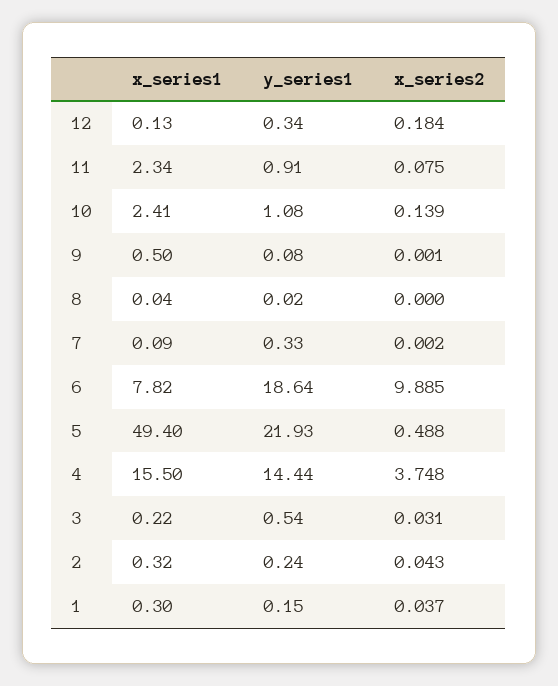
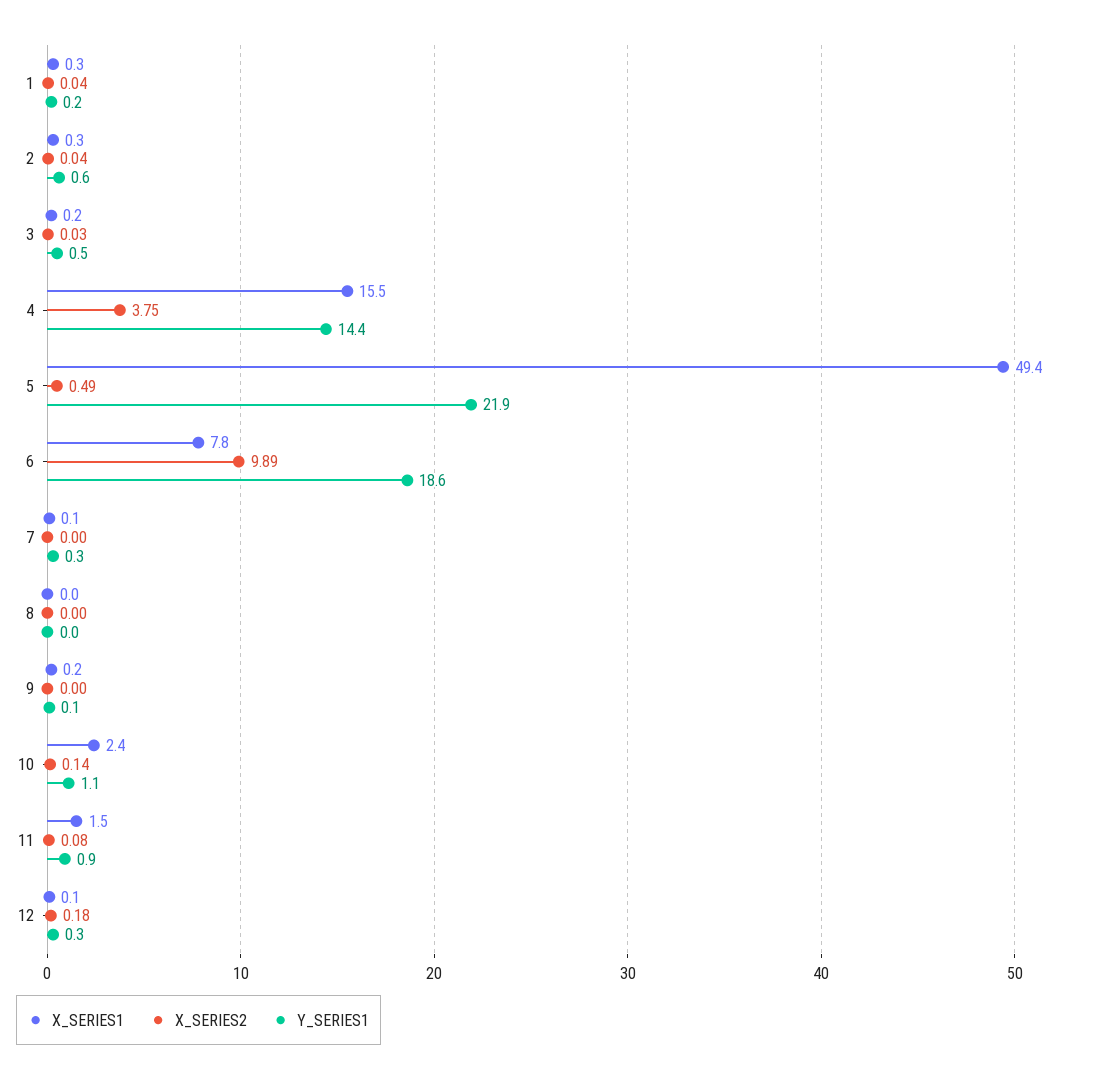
x_series1, 11: 2.34 -> 1.5
x_series1, 9: 0.5 -> 0.2
y_series1, 2: 0.24 -> 0.6

